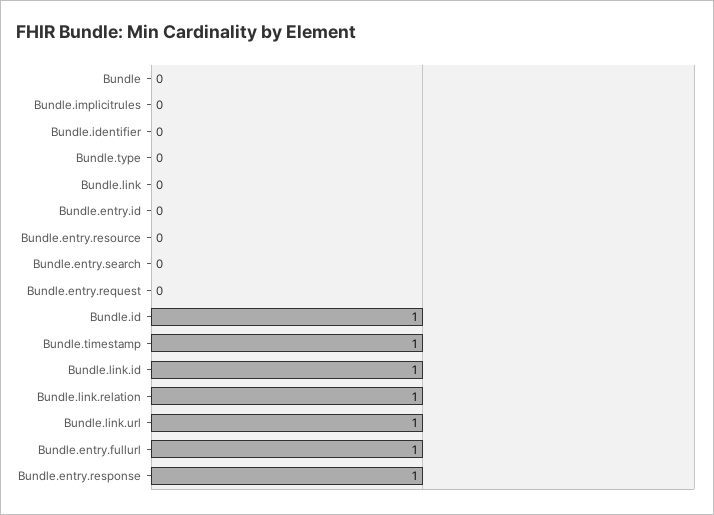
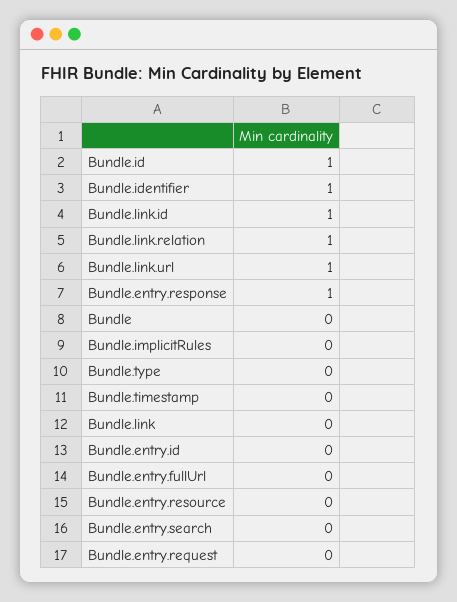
Bundle.identifier: 0 -> 1
Bundle.timestamp: 1 -> 0
Bundle.entry.fullurl: 1 -> 0

